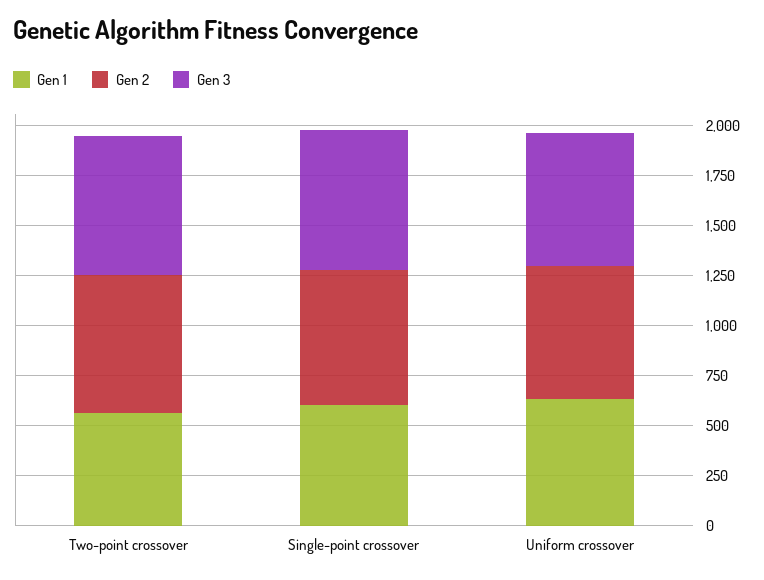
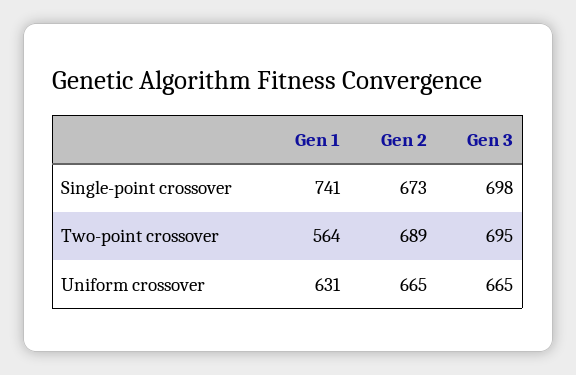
Gen 1, Single-point crossover: 600 -> 741

